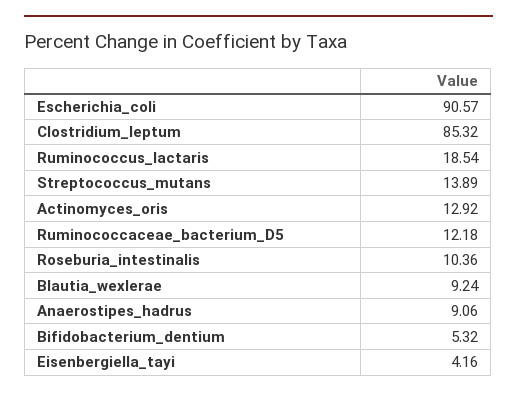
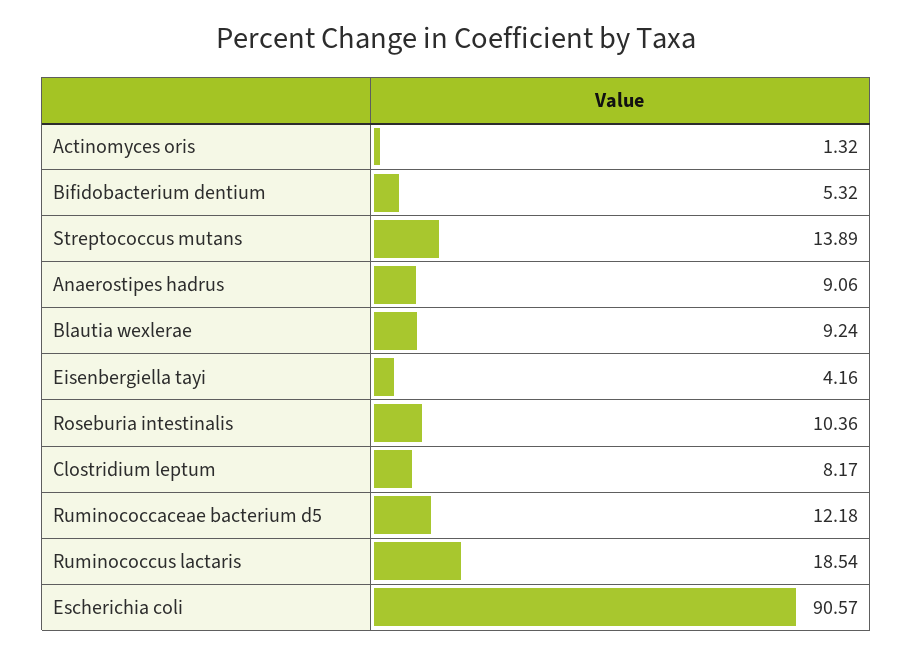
Clostridium_leptum: 85.32 -> 8.17
Actinomyces_oris: 12.92 -> 1.32

